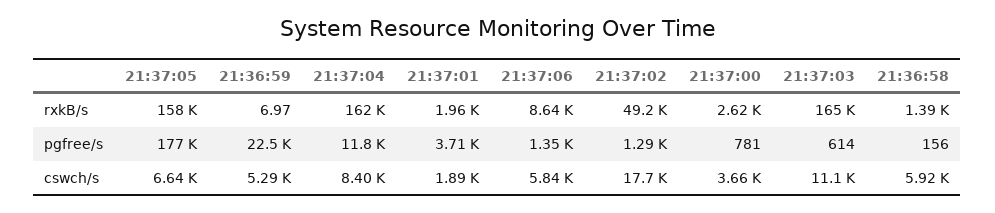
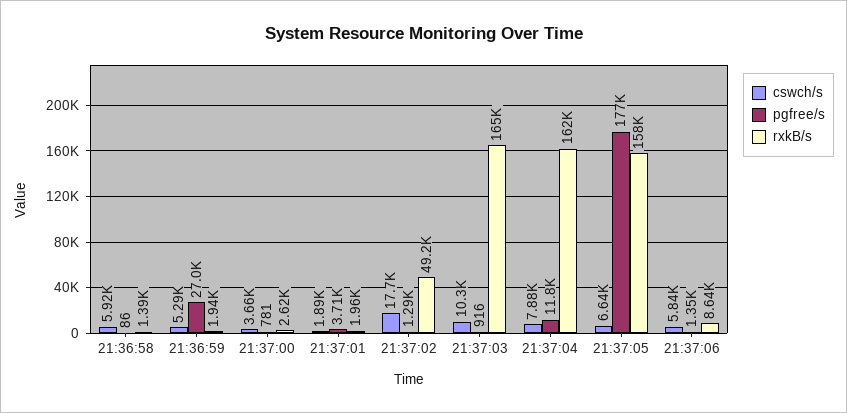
rxkB/s, 21:36:59: 6.97 -> 1940
pgfree/s, 21:36:59: 22500 -> 27000
pgfree/s, 21:37:03: 614 -> 916
pgfree/s, 21:36:58: 156 -> 86
cswch/s, 21:37:04: 8400 -> 7880
cswch/s, 21:37:03: 11100 -> 10300

